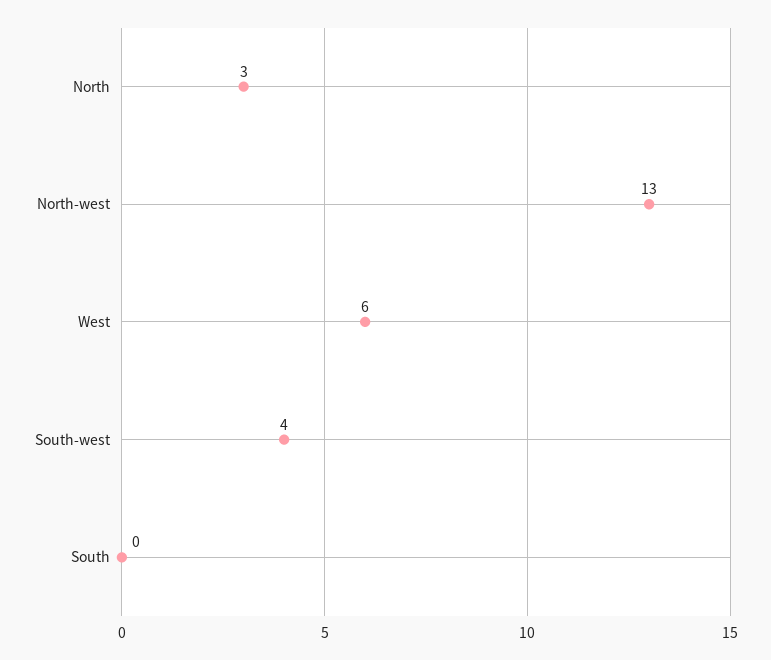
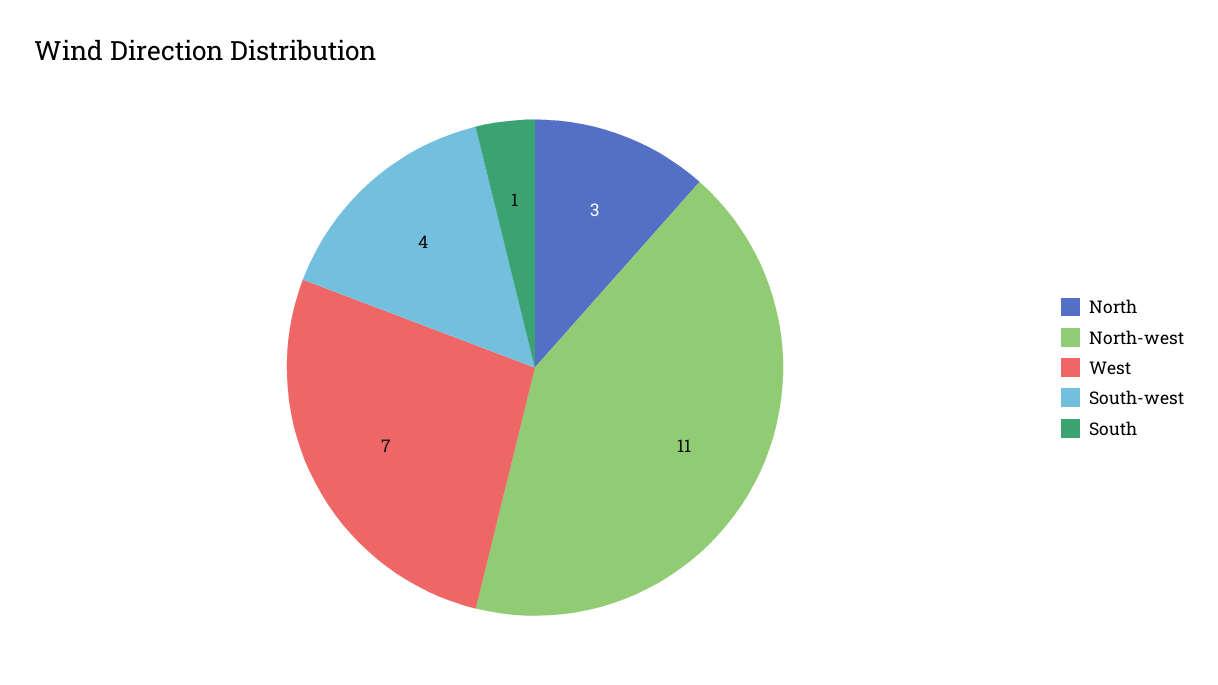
North-west: 13 -> 11
West: 6 -> 7
South: 0 -> 1

